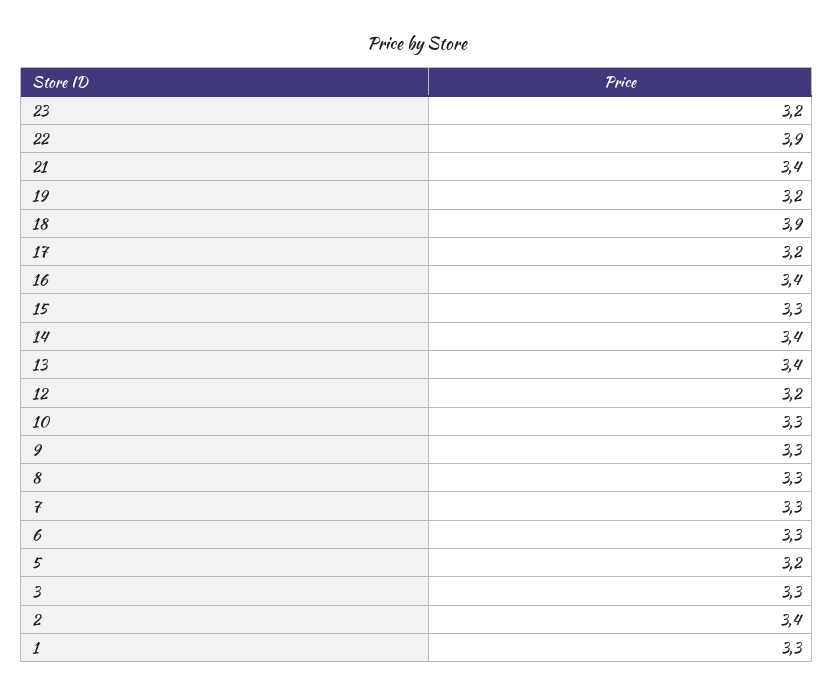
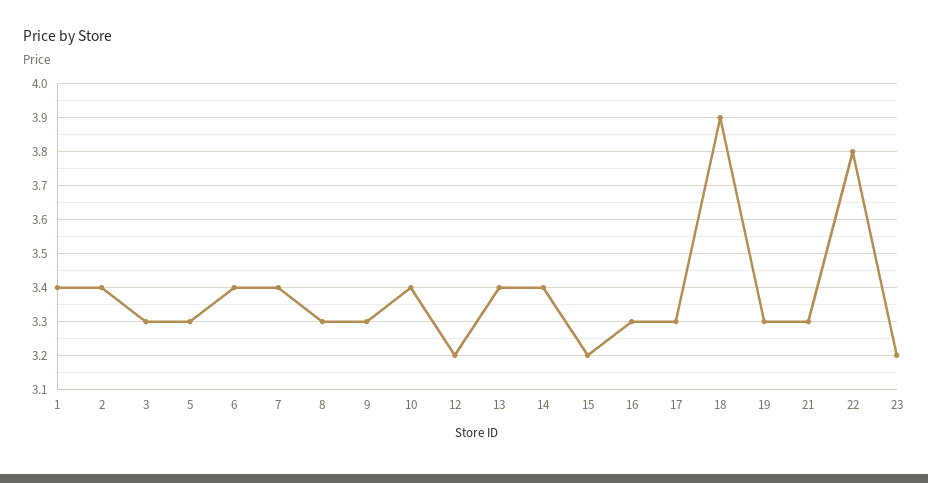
22: 3.9 -> 3.8
21: 3.4 -> 3.3
19: 3.2 -> 3.3
17: 3.2 -> 3.3
16: 3.4 -> 3.3
15: 3.3 -> 3.2
10: 3.3 -> 3.4
7: 3.3 -> 3.4
6: 3.3 -> 3.4
5: 3.2 -> 3.3
1: 3.3 -> 3.4

